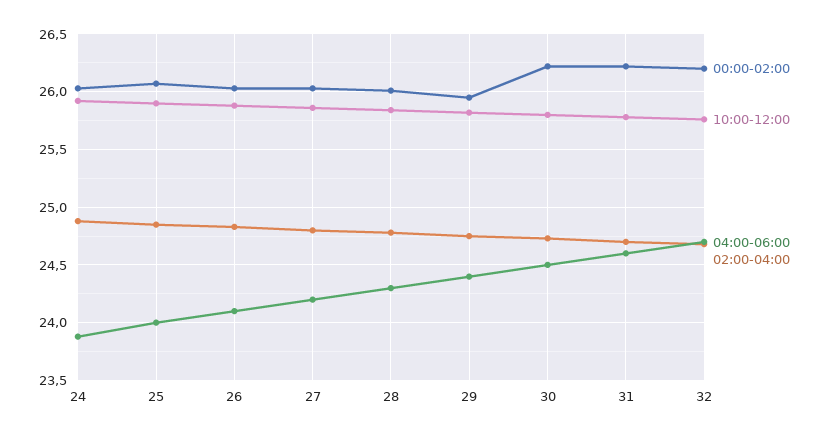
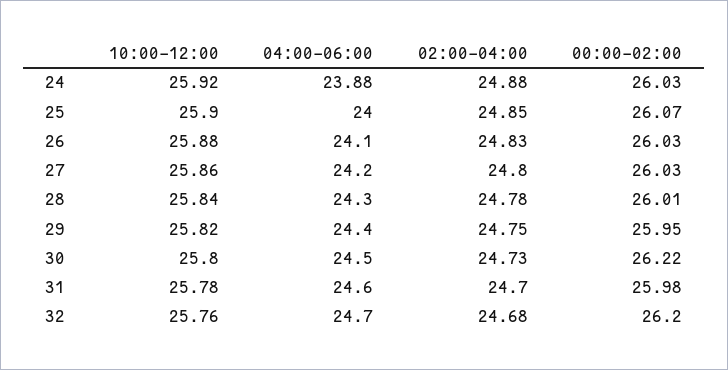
00:00-02:00, 31: 26.2 -> 25.98

